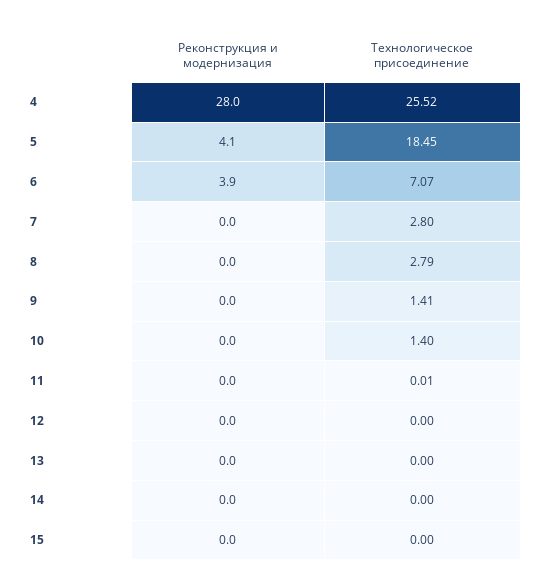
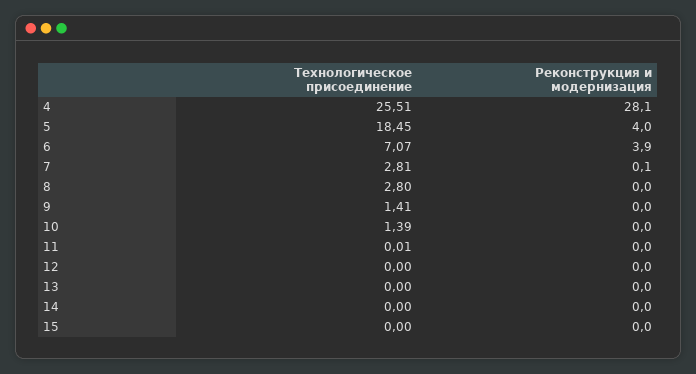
Реконструкция и модернизация, 4: 28 -> 28.1
Технологическое присоединение, 4: 25.52 -> 25.51
Реконструкция и модернизация, 5: 4.1 -> 4
Реконструкция и модернизация, 7: 0 -> 0.1
Технологическое присоединение, 7: 2.8 -> 2.81
Технологическое присоединение, 8: 2.79 -> 2.8
Технологическое присоединение, 10: 1.4 -> 1.39

